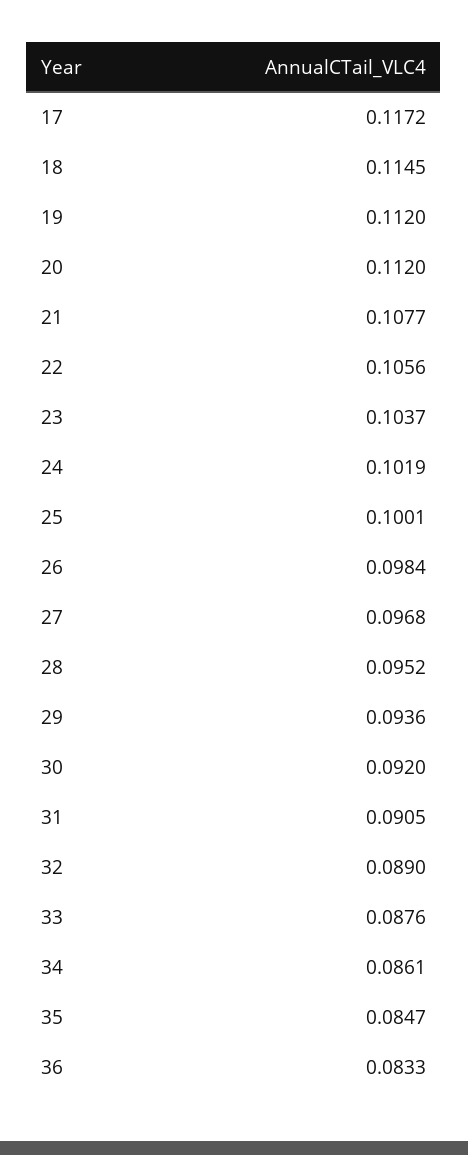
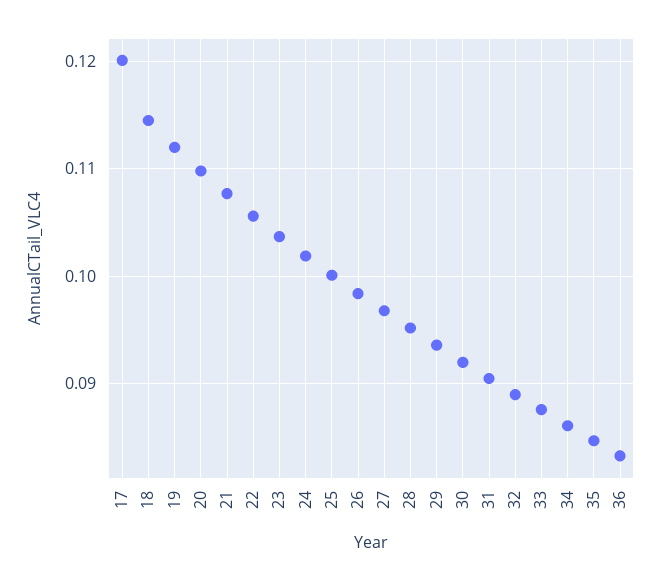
17: 0.1172 -> 0.12
20: 0.112 -> 0.11

